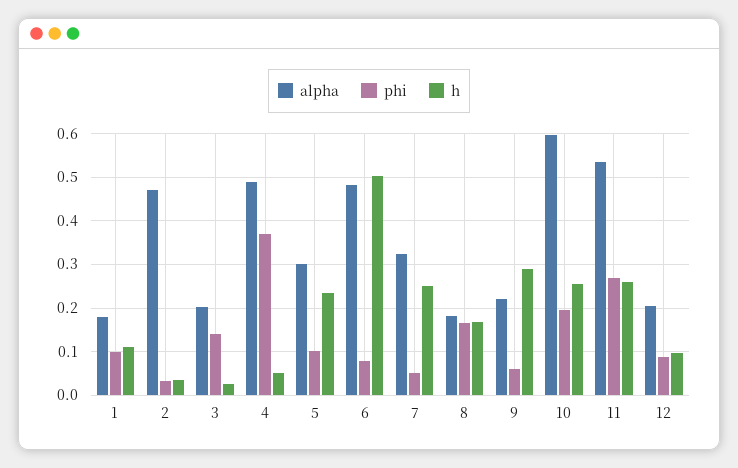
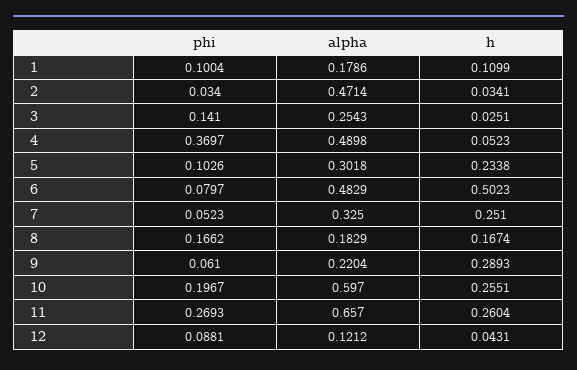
alpha, 3: 0.2 -> 0.2543
alpha, 11: 0.54 -> 0.657
alpha, 12: 0.2 -> 0.1212
h, 12: 0.1 -> 0.0431

